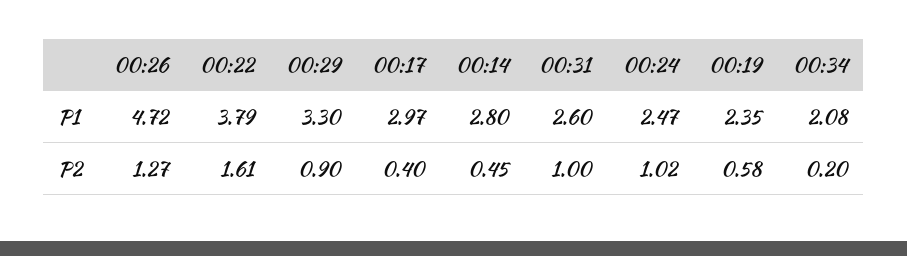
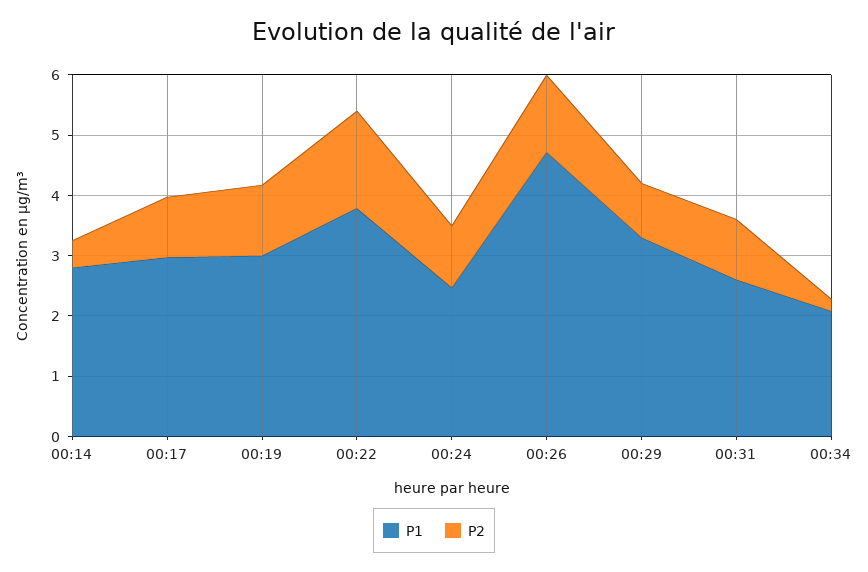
P1, 00:19: 2.35 -> 3
P2, 00:17: 0.4 -> 1
P2, 00:19: 0.58 -> 1.2

